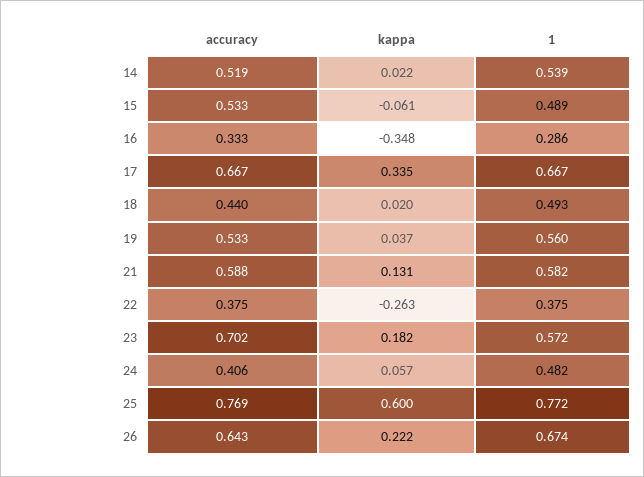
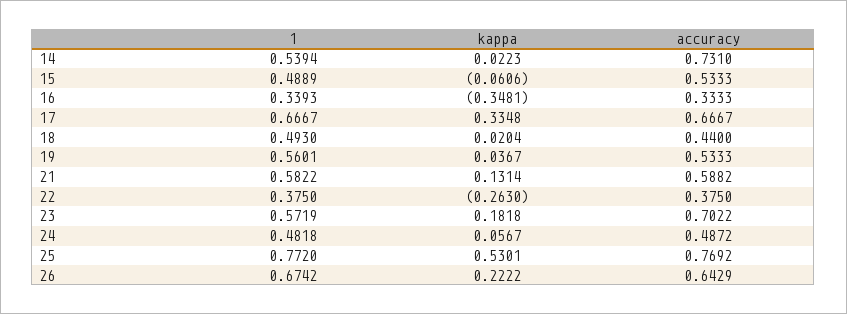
accuracy, 14: 0.519 -> 0.731
1, 16: 0.286 -> 0.3393
accuracy, 24: 0.406 -> 0.4872
kappa, 25: 0.6 -> 0.5301

